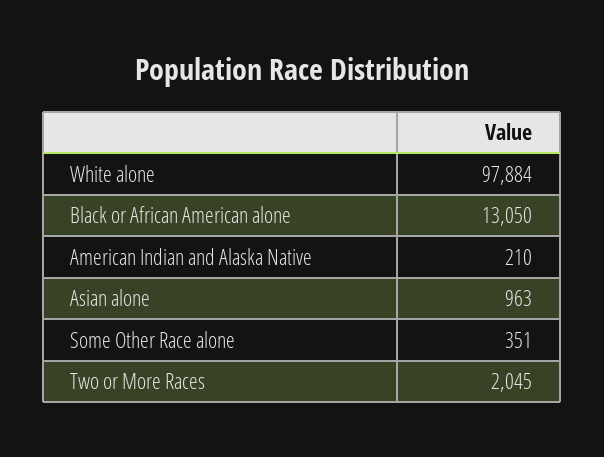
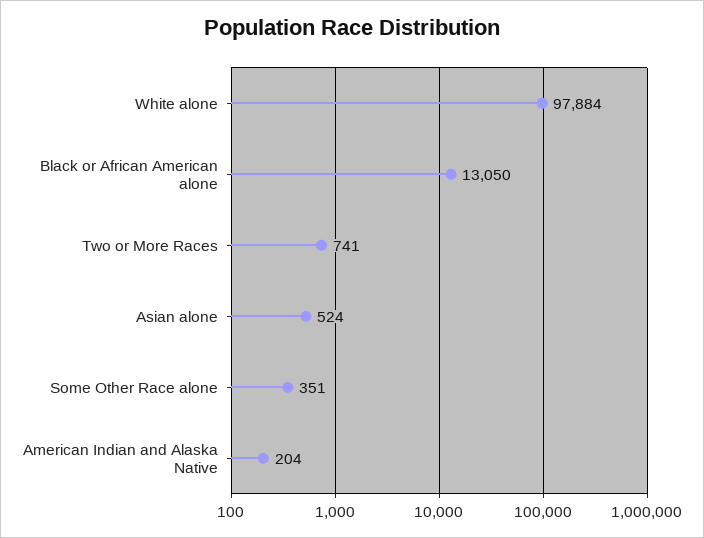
American Indian and Alaska Native: 210 -> 204
Asian alone: 963 -> 524
Two or More Races: 2045 -> 741

